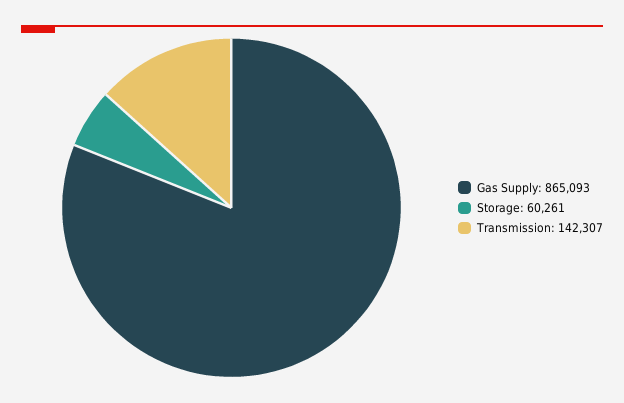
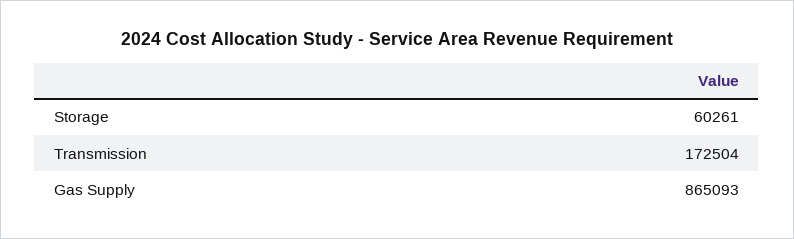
Transmission: 142307 -> 172504

